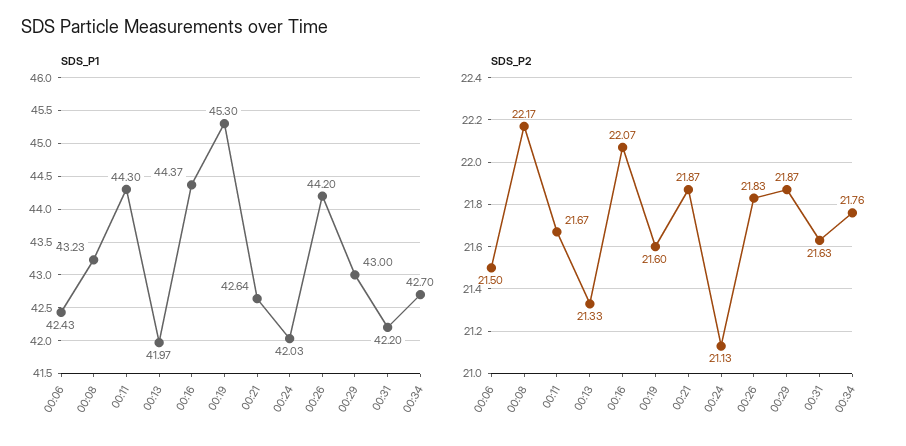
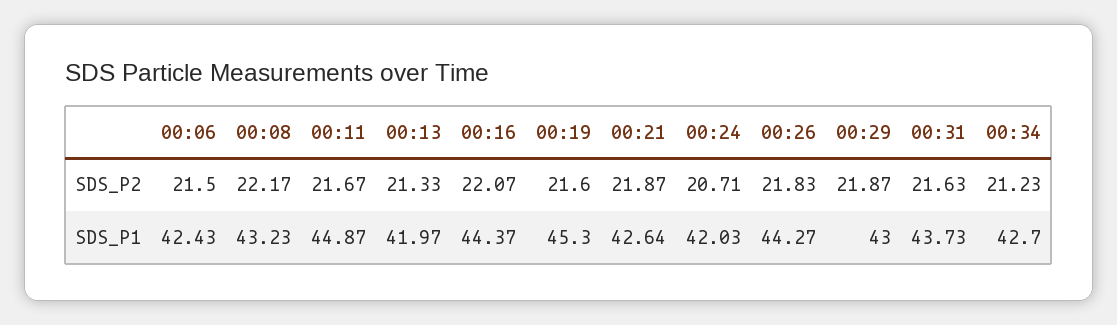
SDS_P1, 00:11: 44.3 -> 44.87
SDS_P1, 00:26: 44.2 -> 44.27
SDS_P1, 00:31: 42.2 -> 43.73
SDS_P2, 00:24: 21.13 -> 20.71
SDS_P2, 00:34: 21.76 -> 21.23

